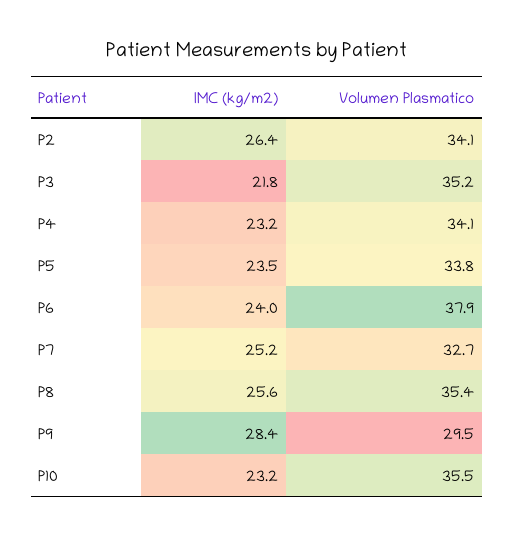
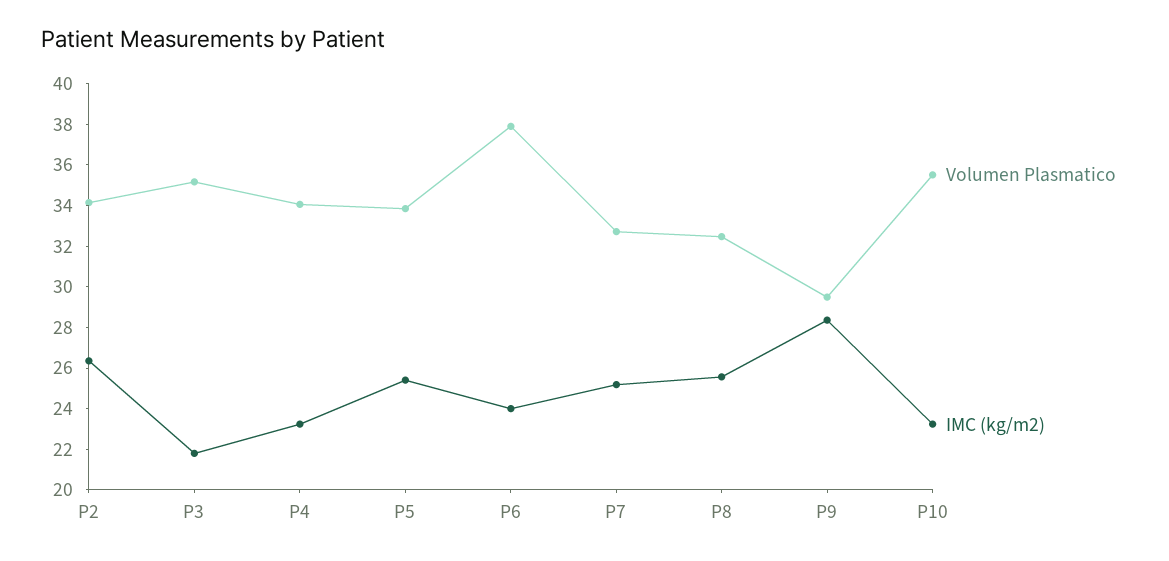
IMC (kg/m2), P5: 23.5 -> 25.5
Volumen Plasmatico, P8: 35.4 -> 32.5

